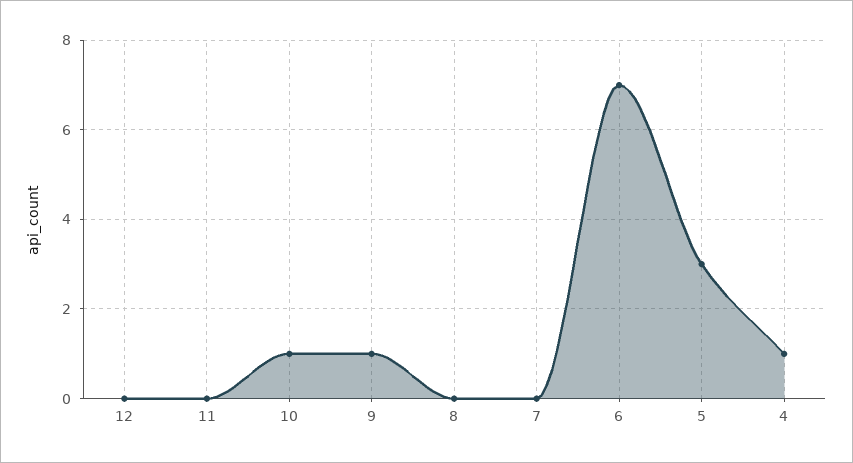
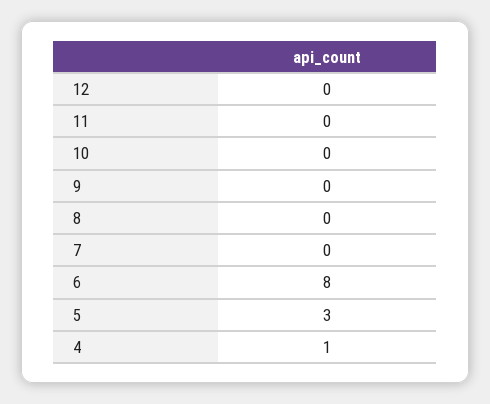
10: 1 -> 0
9: 1 -> 0
6: 7 -> 8

